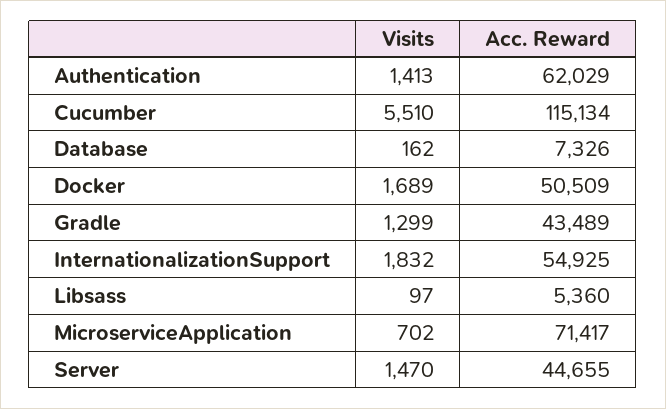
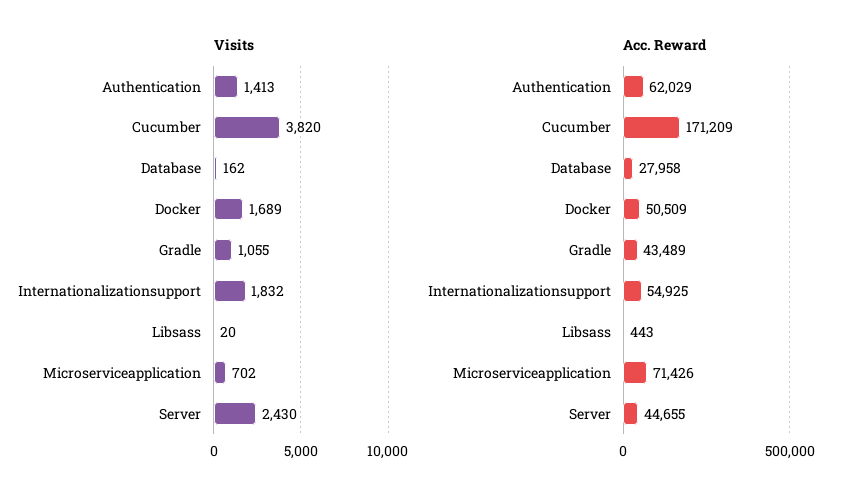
Visits, Cucumber: 5510 -> 3820
Acc. Reward, Cucumber: 115134 -> 171209
Acc. Reward, Database: 7326 -> 27958
Visits, Gradle: 1299 -> 1055
Visits, Libsass: 97 -> 20
Acc. Reward, Libsass: 5360 -> 443
Acc. Reward, MicroserviceApplication: 71417 -> 71426
Visits, Server: 1470 -> 2430

